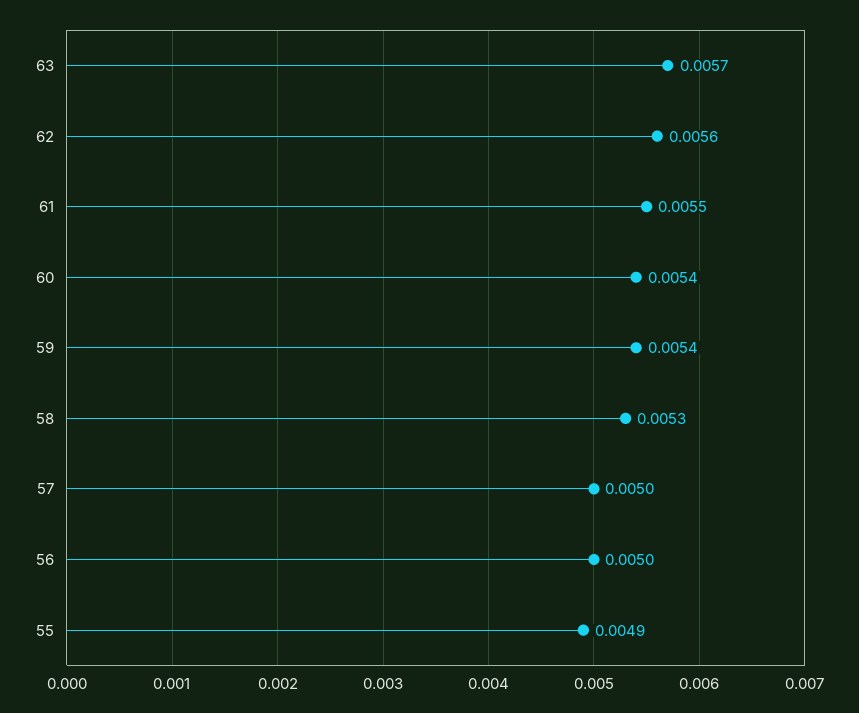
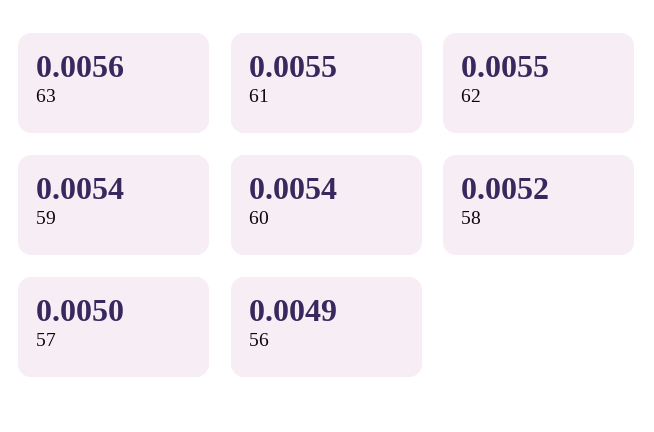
63: 0.0057 -> 0.0056
62: 0.0056 -> 0.0055
58: 0.0053 -> 0.0052
56: 0.005 -> 0.0049
55: 0.0049 -> none

